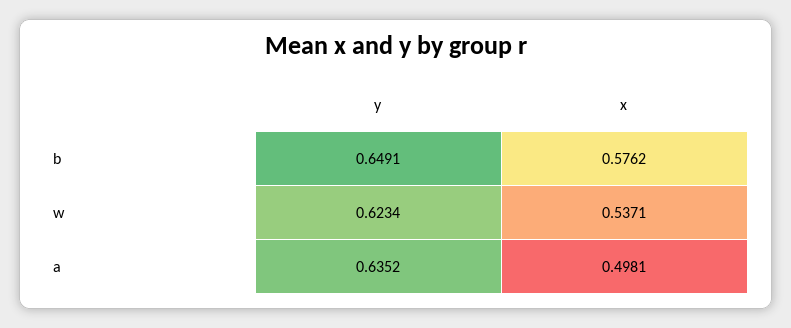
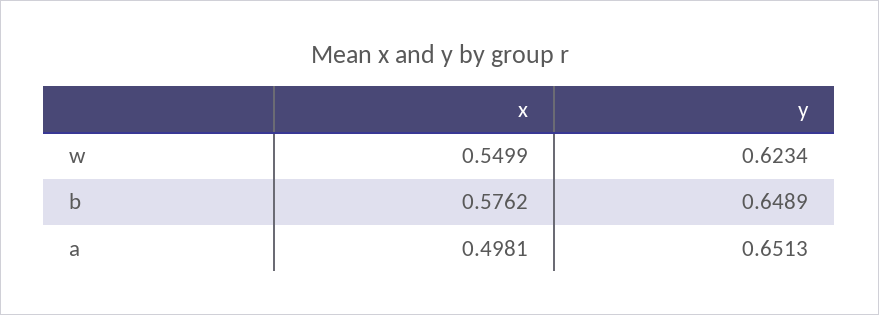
y, b: 0.6491 -> 0.6489
x, w: 0.5371 -> 0.5499
y, a: 0.6352 -> 0.6513

